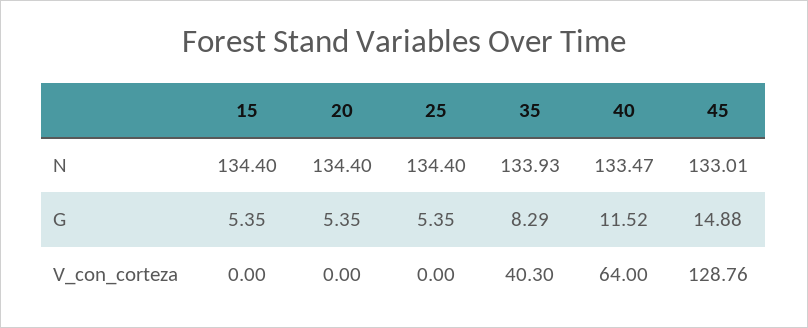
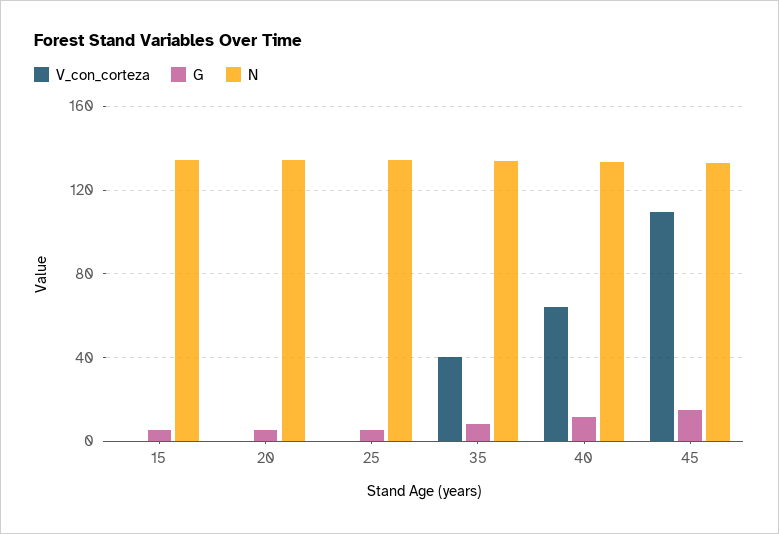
V_con_corteza, 45: 128.76 -> 110

